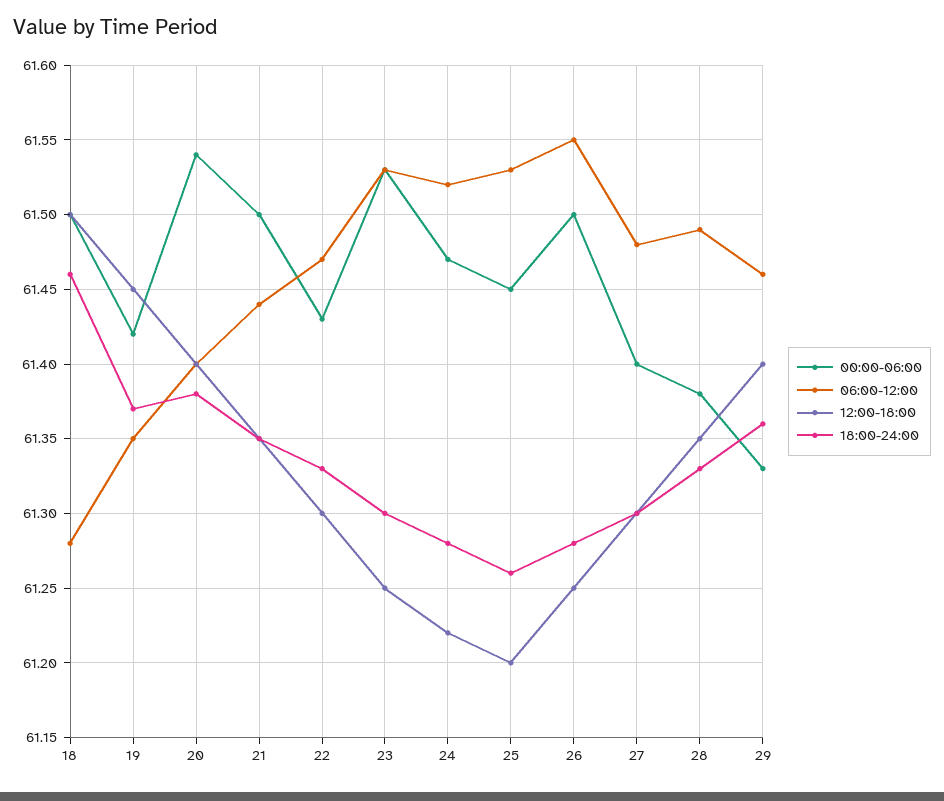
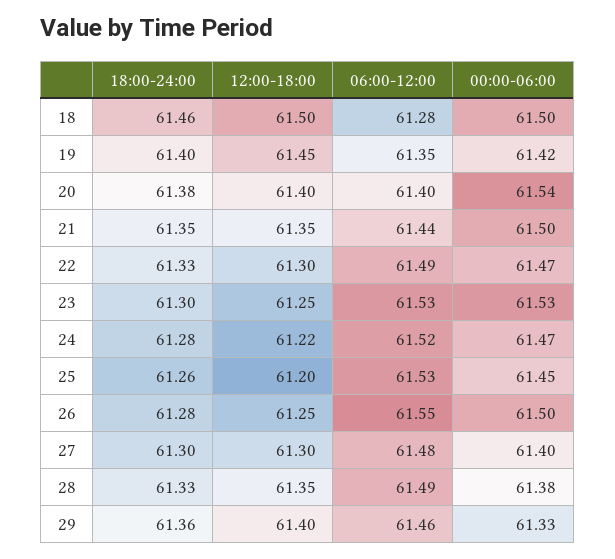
18:00-24:00, 19: 61.37 -> 61.4
00:00-06:00, 22: 61.43 -> 61.47
06:00-12:00, 22: 61.47 -> 61.49

